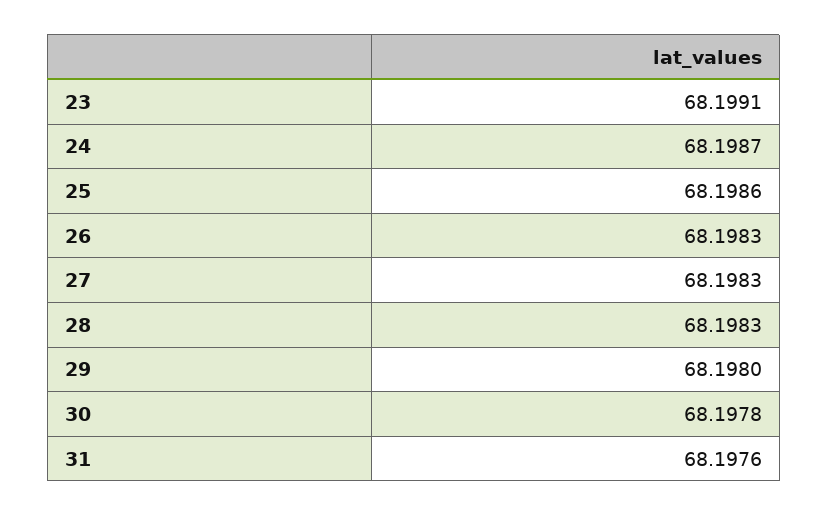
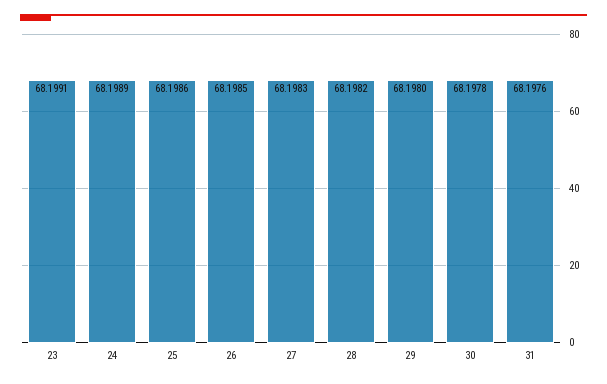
24: 68.1987 -> 68.1989
26: 68.1983 -> 68.1985
28: 68.1983 -> 68.1982

